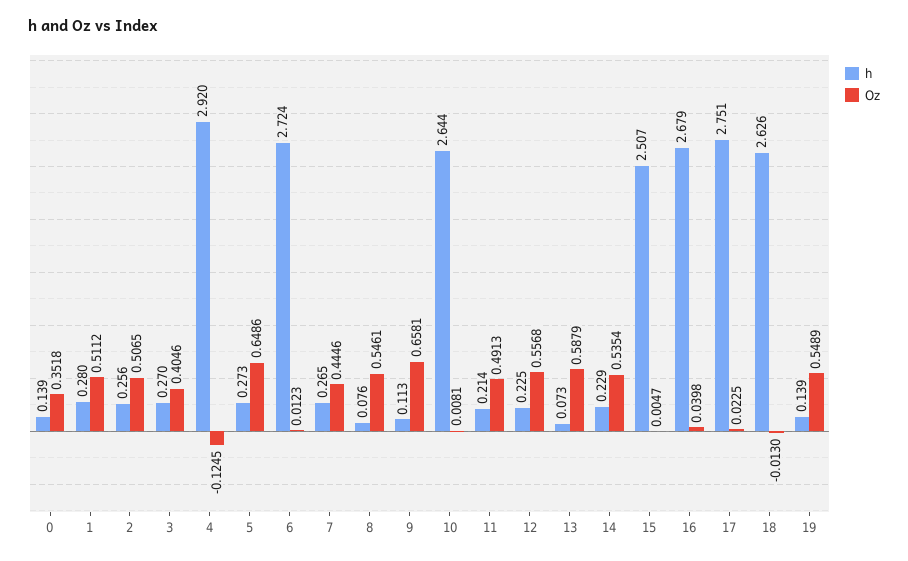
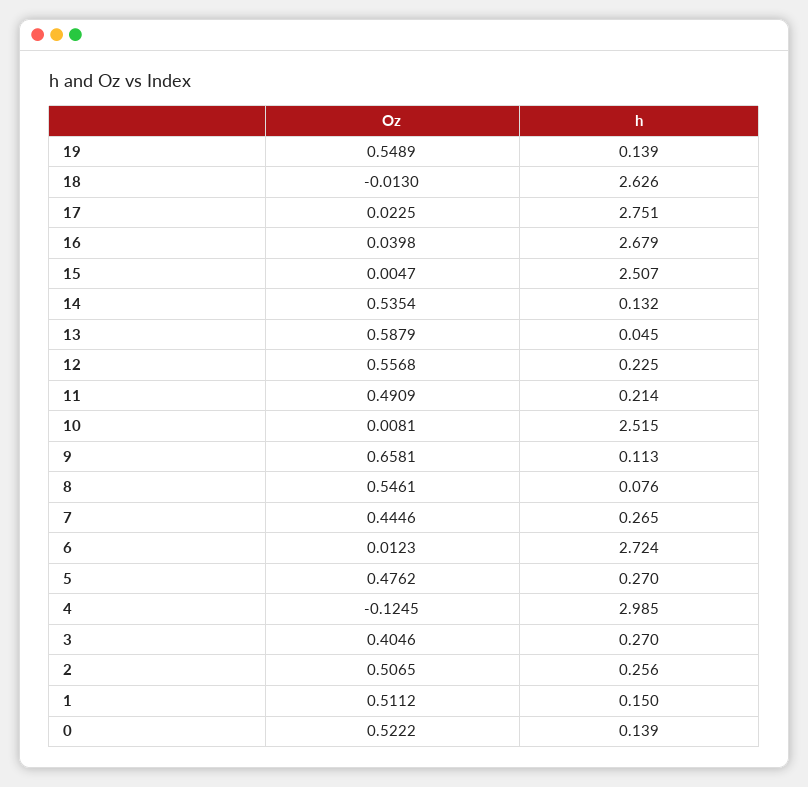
Oz, 0: 0.3518 -> 0.5222
h, 1: 0.28 -> 0.15
h, 4: 2.92 -> 2.985
h, 5: 0.273 -> 0.27
Oz, 5: 0.6486 -> 0.4762
h, 10: 2.644 -> 2.515
Oz, 11: 0.4913 -> 0.4909
h, 13: 0.073 -> 0.045
h, 14: 0.229 -> 0.132

